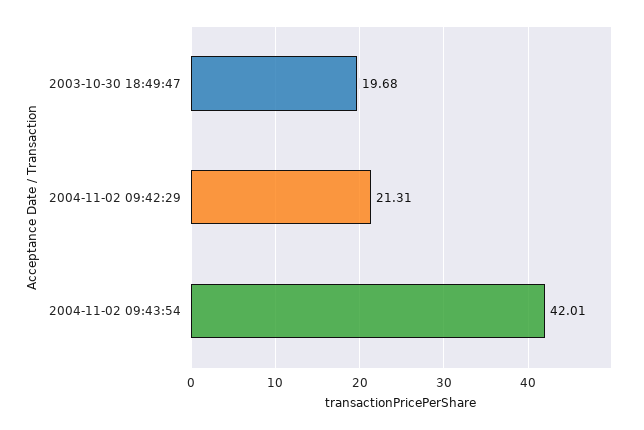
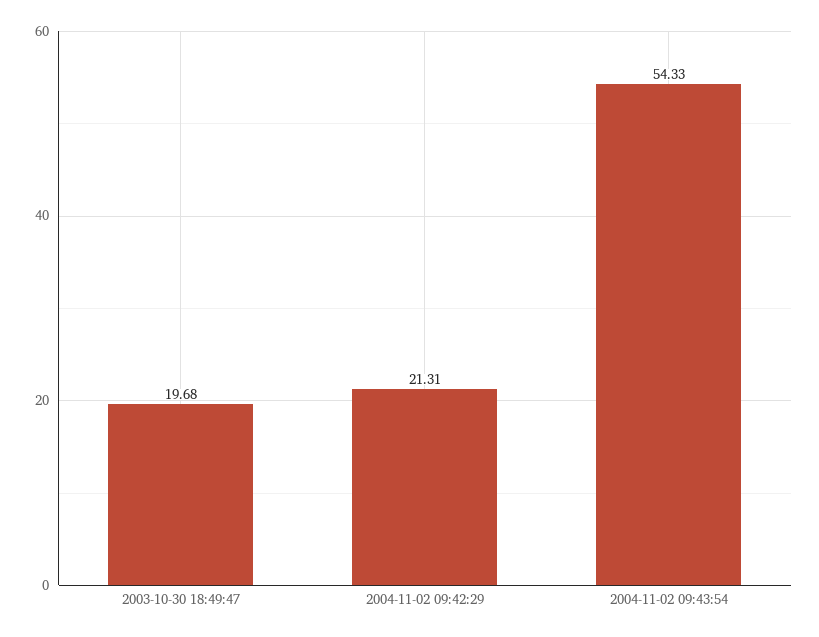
2004-11-02 09:43:54: 42.01 -> 54.33

